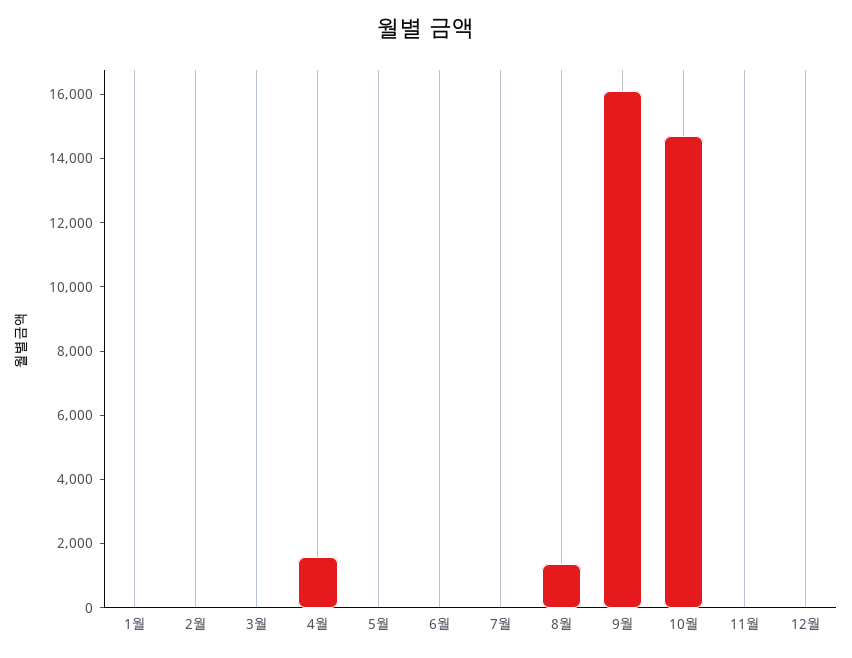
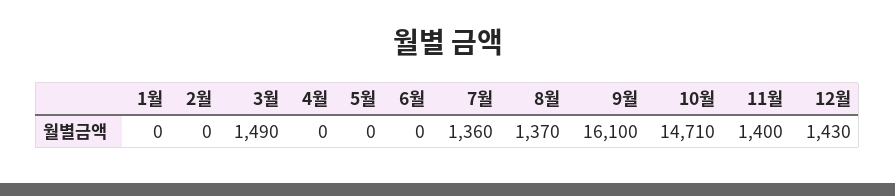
3월: 0 -> 1490
4월: 1500 -> 0
7월: 0 -> 1360
11월: 0 -> 1400
12월: 0 -> 1430

